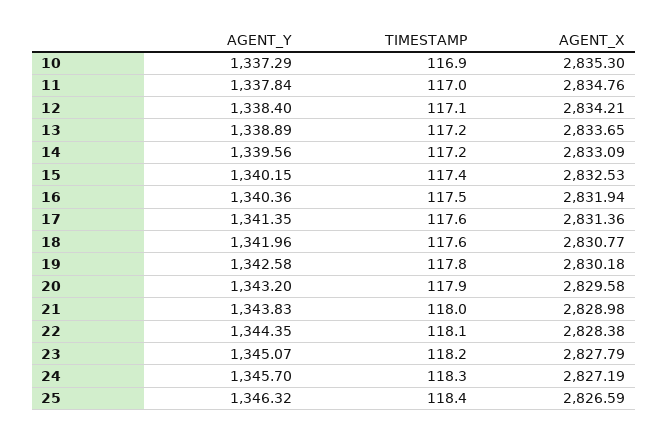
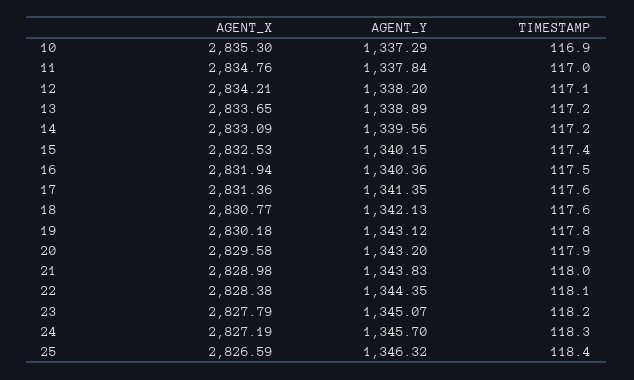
AGENT_Y, 12: 1338.4 -> 1338.2
AGENT_Y, 18: 1341.96 -> 1342.13
AGENT_Y, 19: 1342.58 -> 1343.12

